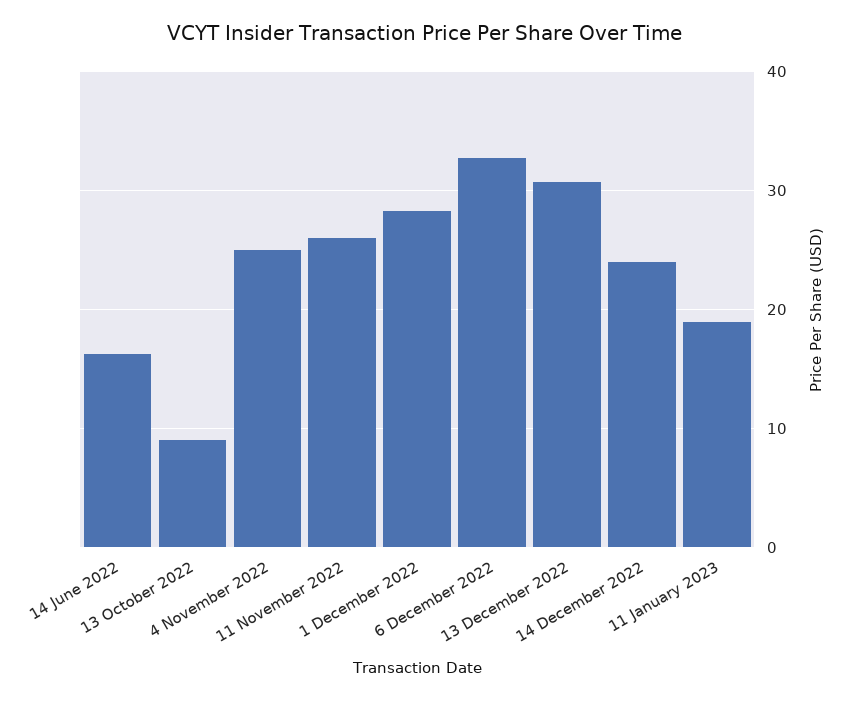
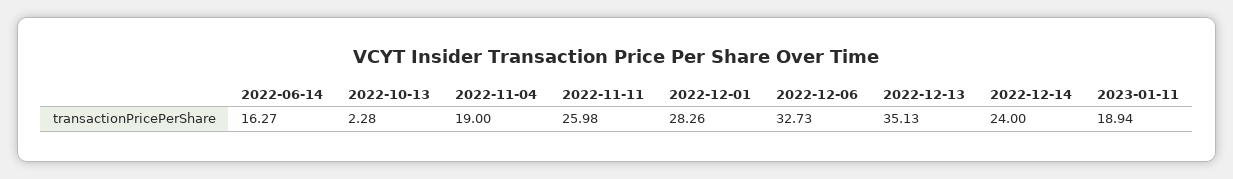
13 October 2022: 9 -> 2.28
4 November 2022: 25 -> 19
13 December 2022: 31 -> 35.13

